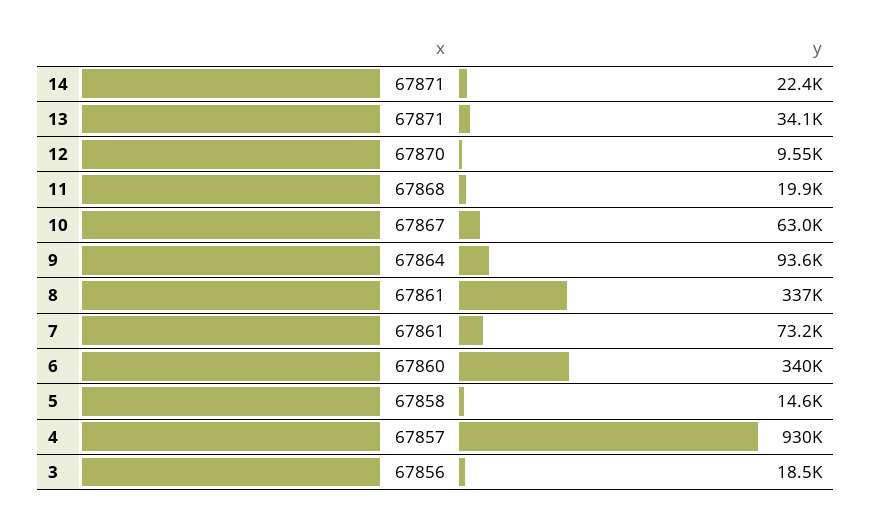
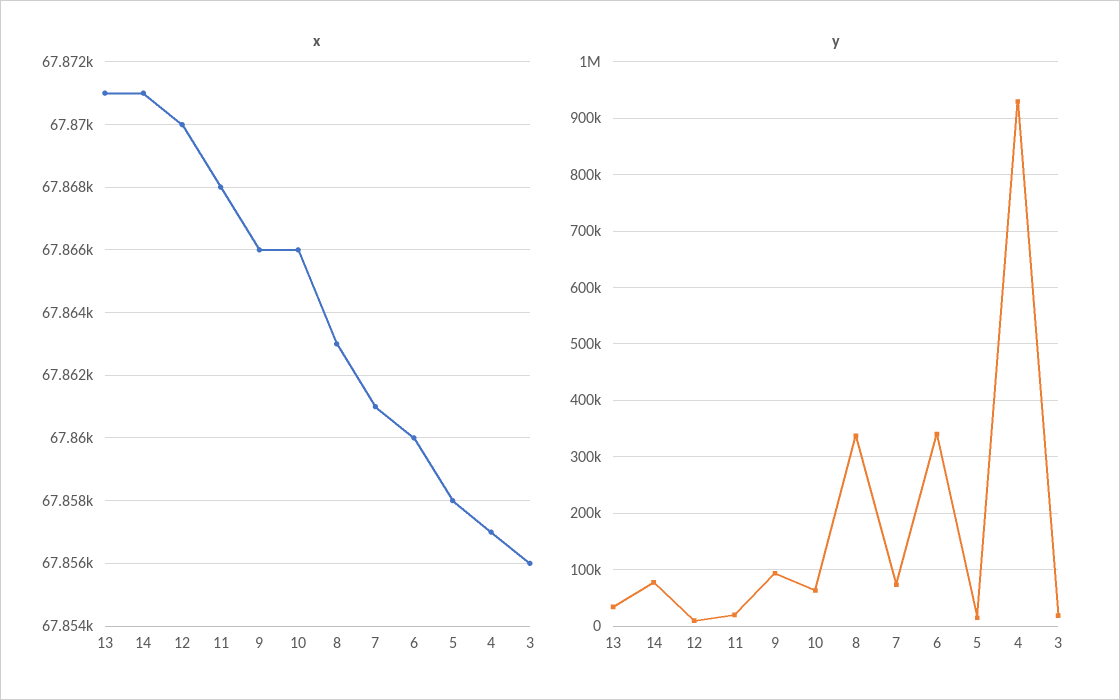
y, 14: 22400 -> 80000
x, 10: 67867 -> 67866
x, 9: 67864 -> 67866
x, 8: 67861 -> 67863

